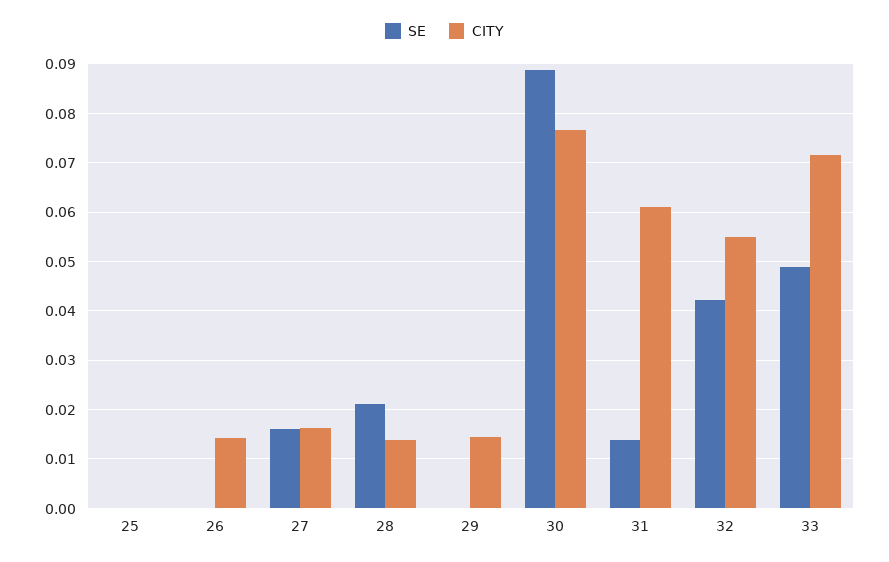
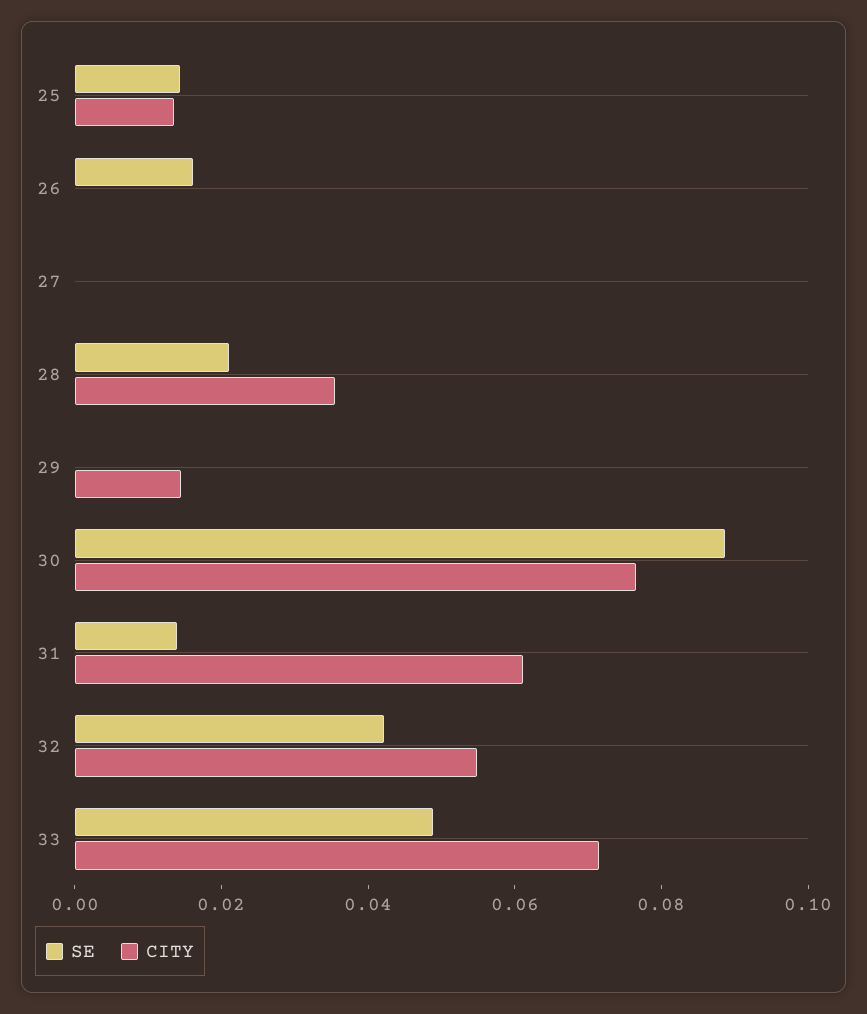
SE, 25: 0 -> 0.015
CITY, 25: 0 -> 0.015
SE, 26: 0 -> 0.015
CITY, 26: 0.014 -> 0
SE, 27: 0.016 -> 0
CITY, 27: 0.016 -> 0
CITY, 28: 0.014 -> 0.035

